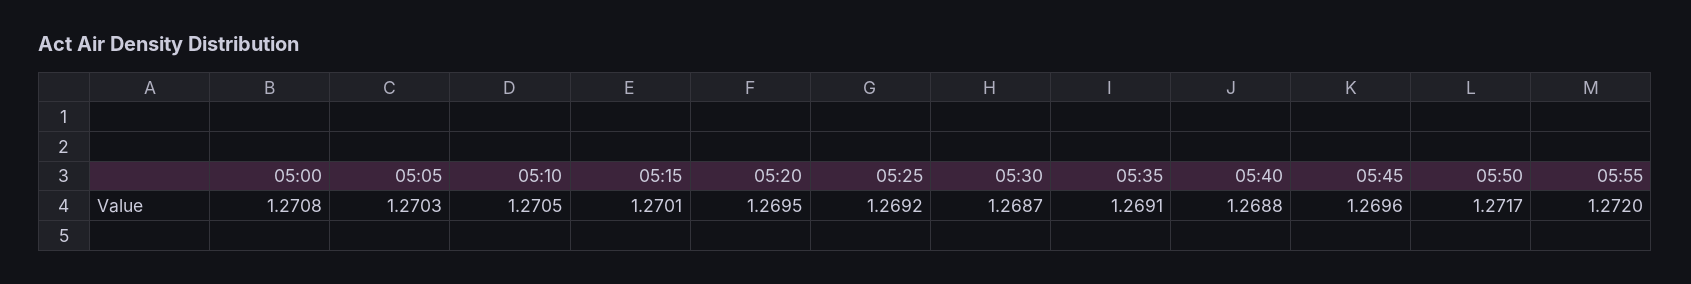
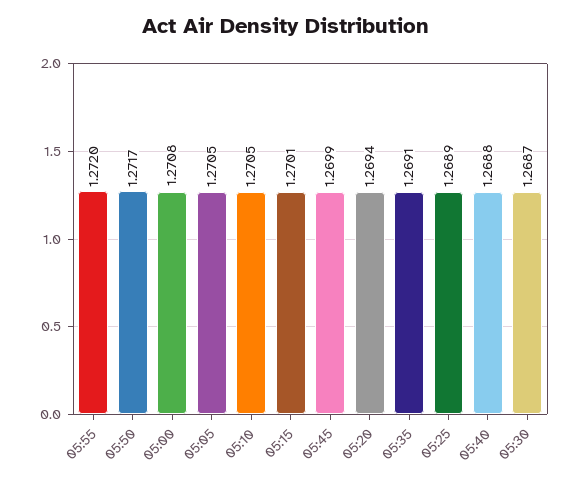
05:05: 1.2703 -> 1.2705
05:20: 1.2695 -> 1.2694
05:25: 1.2692 -> 1.2689
05:45: 1.2696 -> 1.2699

